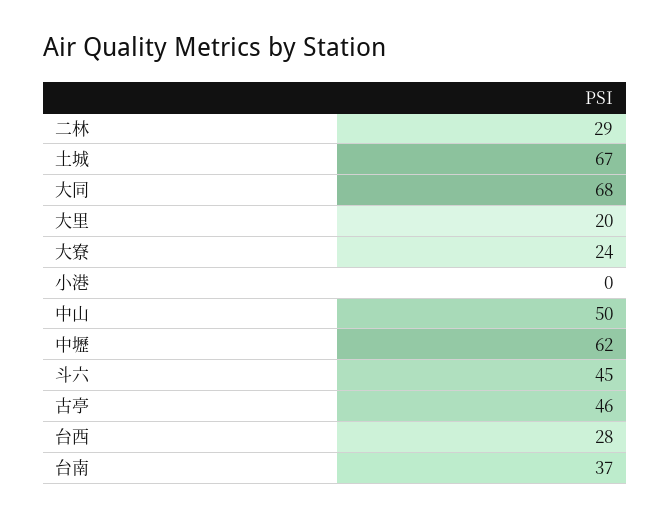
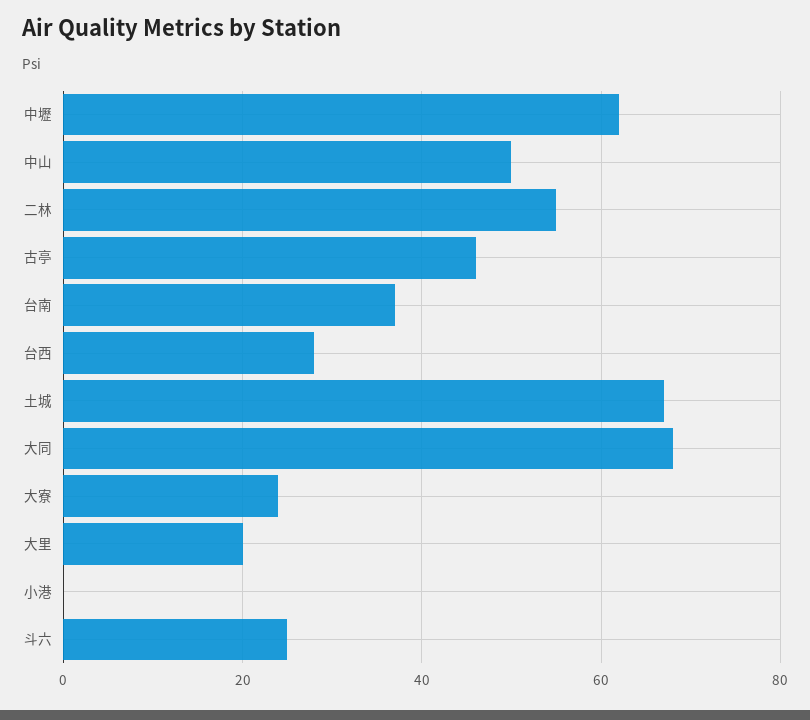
二林: 29 -> 55
斗六: 45 -> 25

